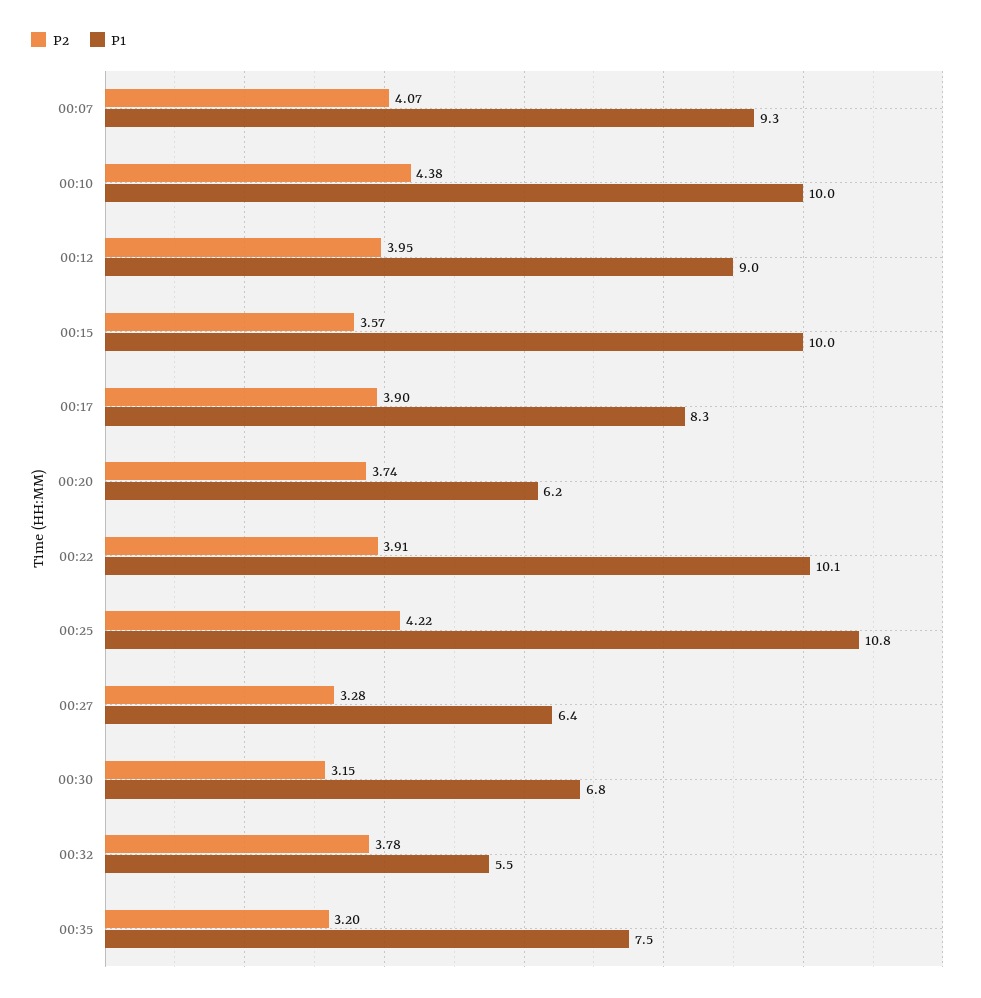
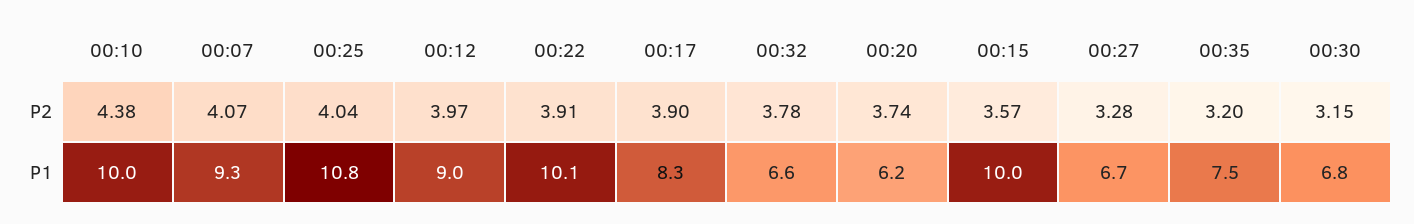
P2, 00:12: 3.95 -> 3.97
P2, 00:25: 4.22 -> 4.04
P1, 00:27: 6.4 -> 6.7
P1, 00:32: 5.5 -> 6.6

